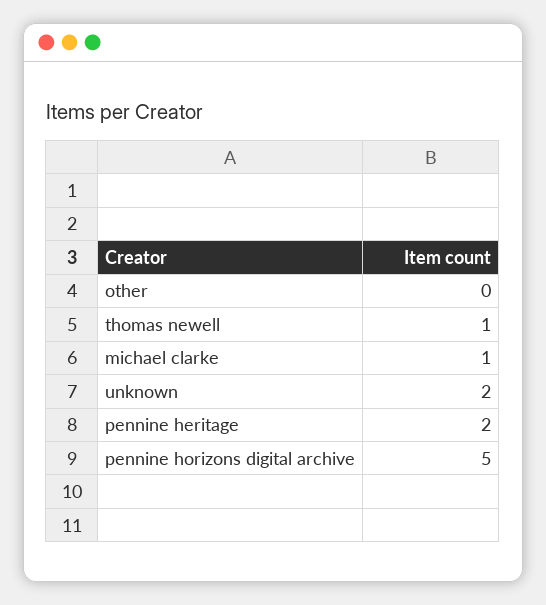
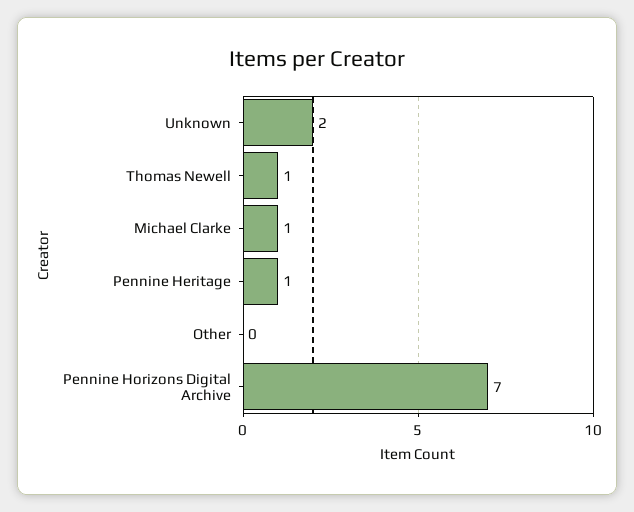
pennine heritage: 2 -> 1
pennine horizons digital archive: 5 -> 7

